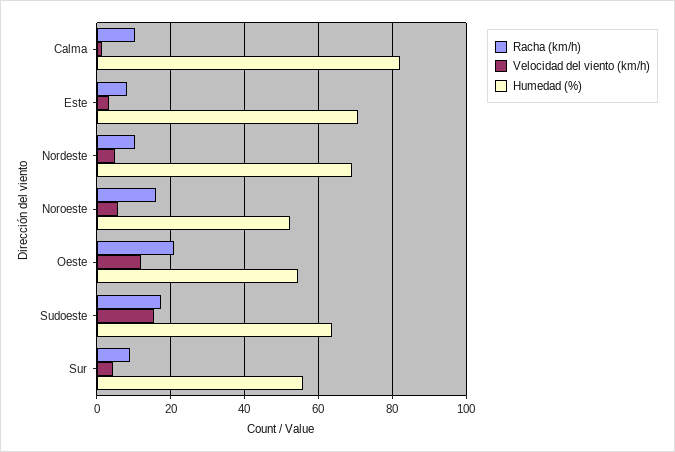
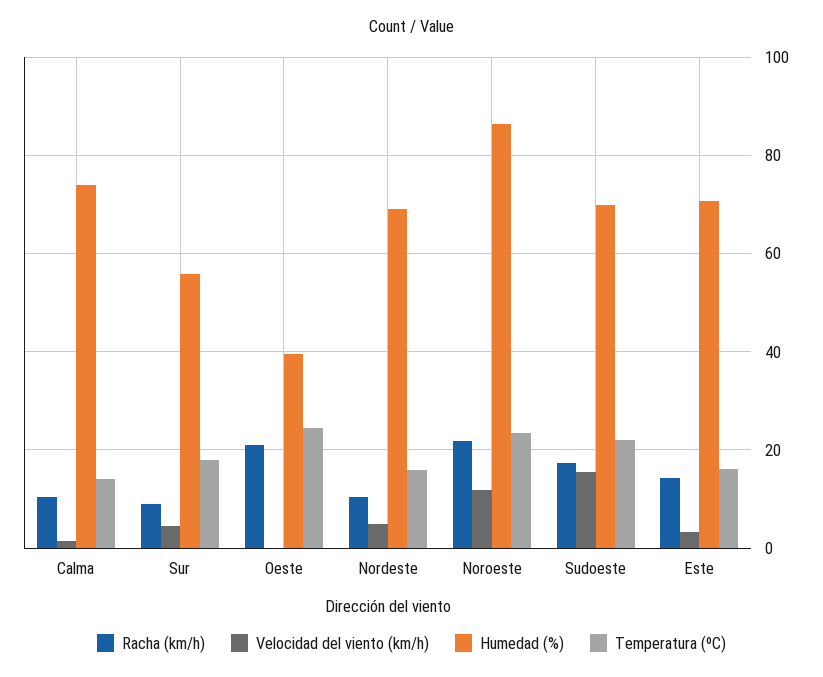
Humedad (%), Calma: 82 -> 74
Racha (km/h), Este: 8 -> 14
Racha (km/h), Noroeste: 16 -> 22
Velocidad del viento (km/h), Noroeste: 6 -> 12
Humedad (%), Noroeste: 52 -> 86
Velocidad del viento (km/h), Oeste: 12 -> 0
Humedad (%), Oeste: 54 -> 40
Humedad (%), Sudoeste: 64 -> 70
Temperatura (ºC), Calma: none -> 14
Temperatura (ºC), Sur: none -> 18
Temperatura (ºC), Oeste: none -> 24
Temperatura (ºC), Nordeste: none -> 16
Temperatura (ºC), Noroeste: none -> 24
Temperatura (ºC), Sudoeste: none -> 22
Temperatura (ºC), Este: none -> 16

